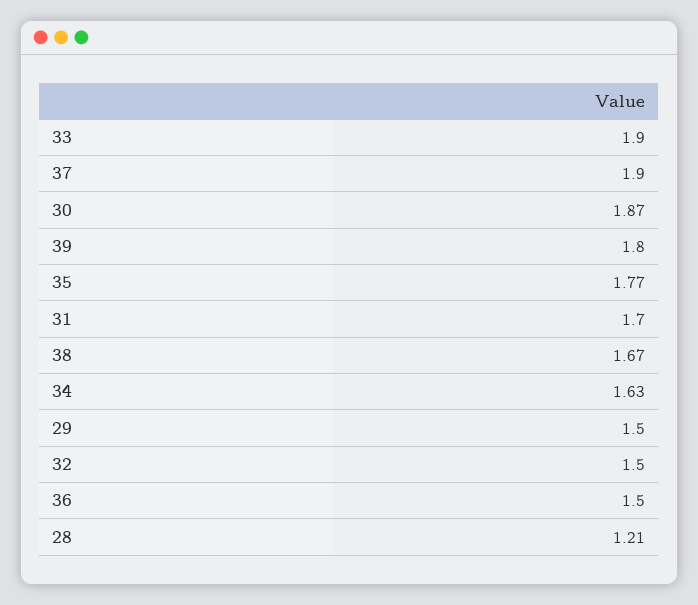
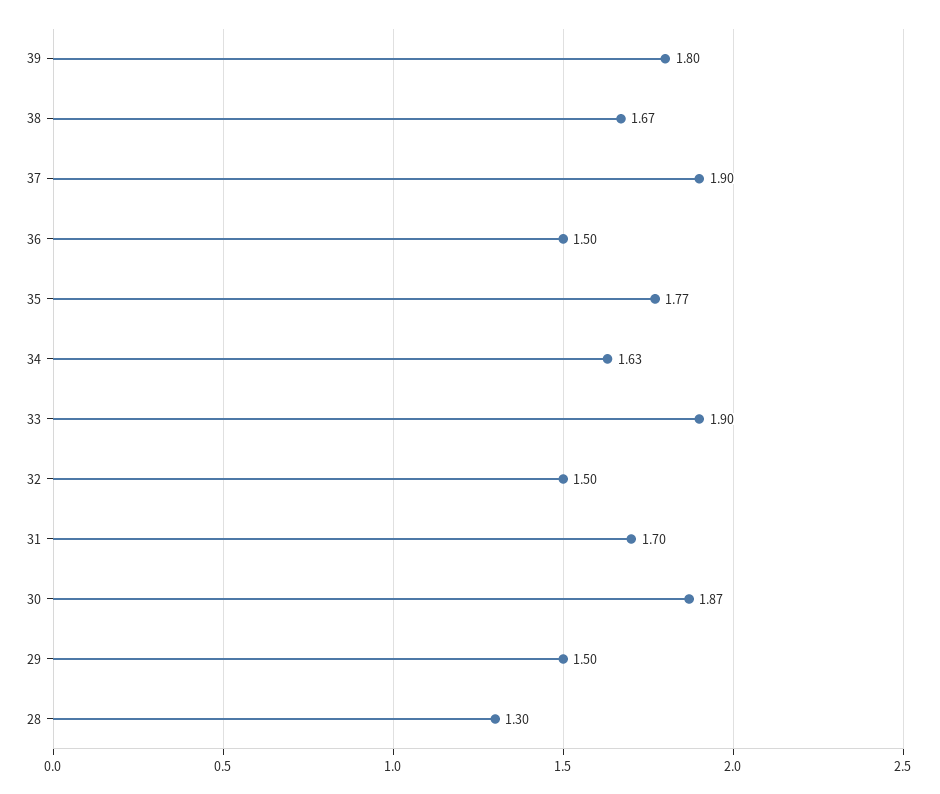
28: 1.21 -> 1.3

